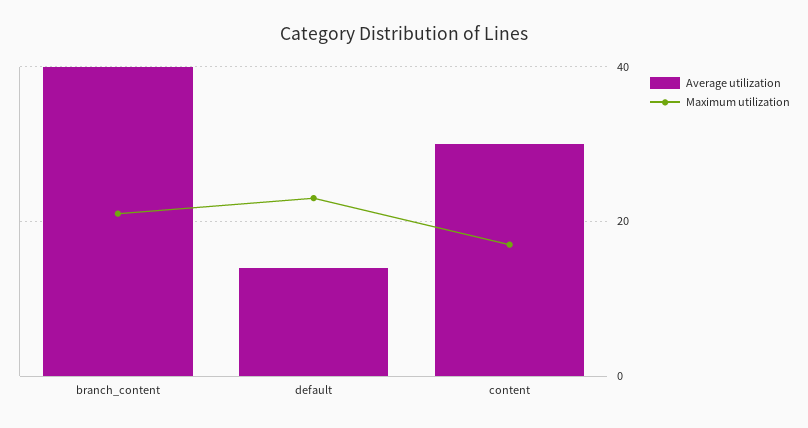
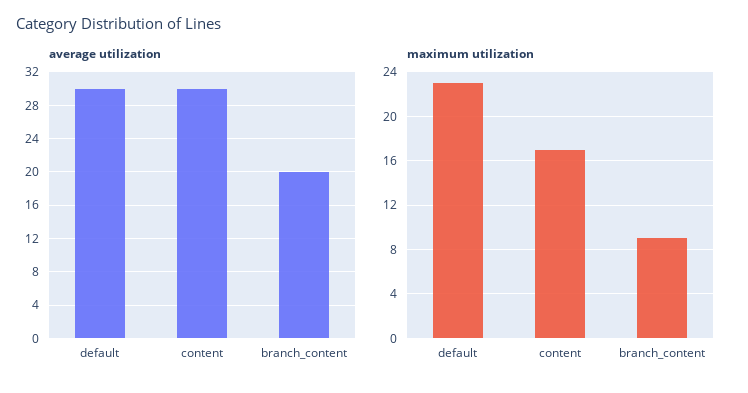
Average utilization, branch_content: 40 -> 20
Maximum utilization, branch_content: 20 -> 9
Average utilization, default: 15 -> 30

